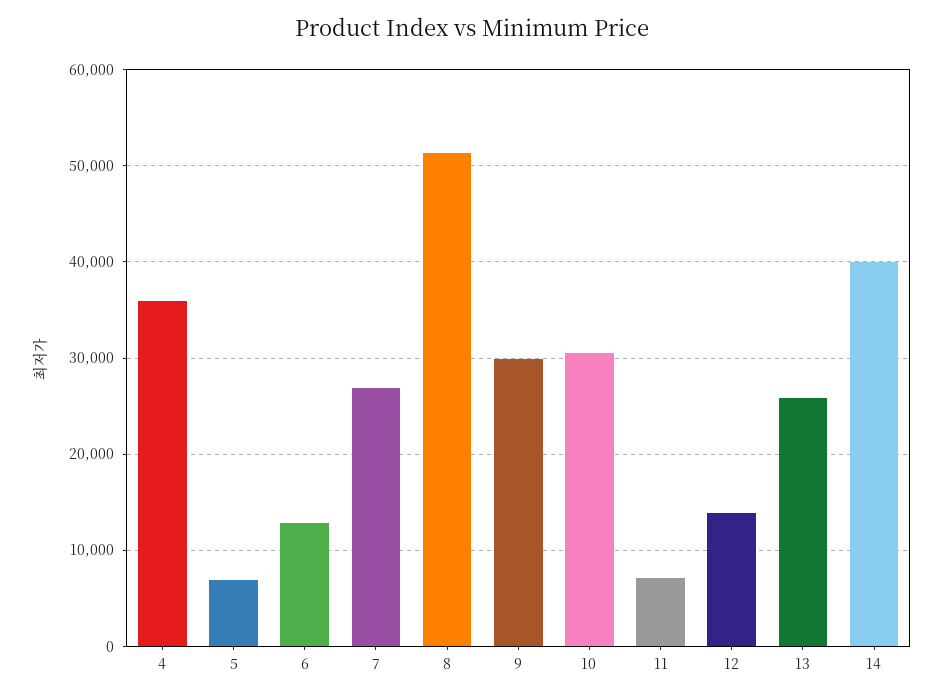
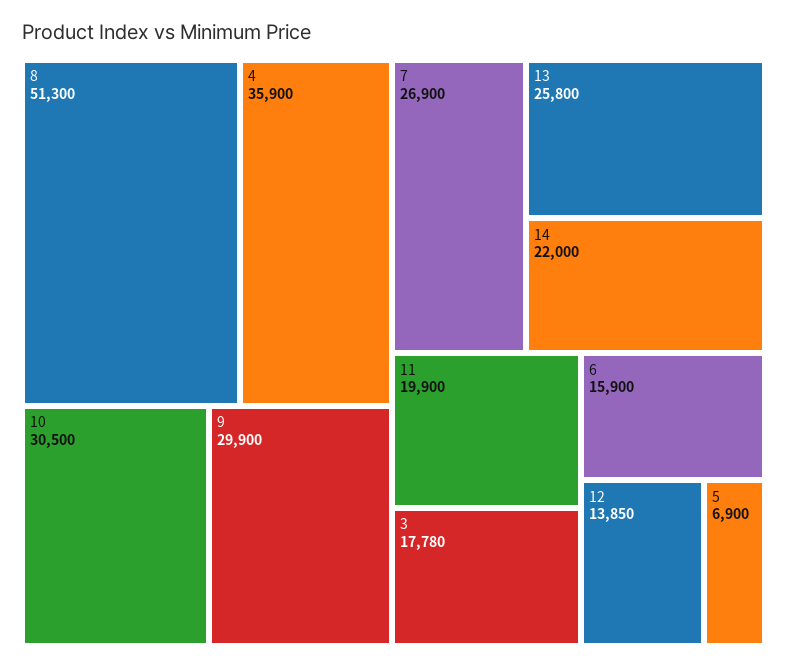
6: 13000 -> 15900
11: 7000 -> 19900
14: 40000 -> 22000
3: none -> 17780

